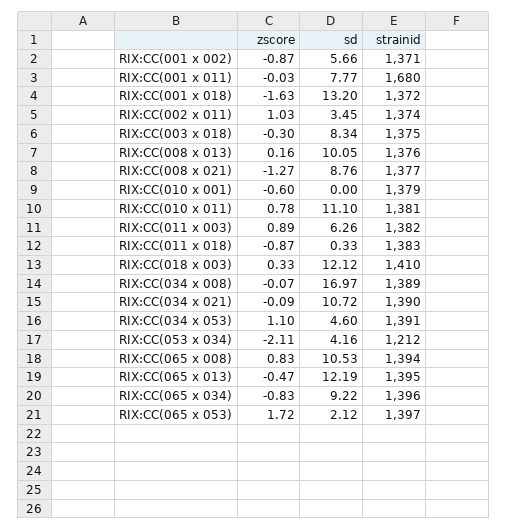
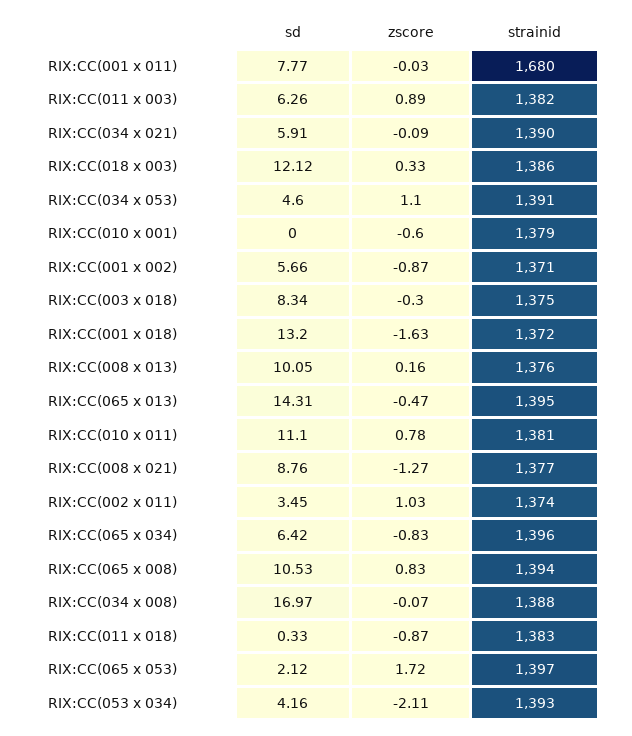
strainid, RIX:CC(018 x 003): 1410 -> 1386
strainid, RIX:CC(034 x 008): 1389 -> 1388
sd, RIX:CC(034 x 021): 10.72 -> 5.91
strainid, RIX:CC(053 x 034): 1212 -> 1393
sd, RIX:CC(065 x 013): 12.19 -> 14.31
sd, RIX:CC(065 x 034): 9.22 -> 6.42

